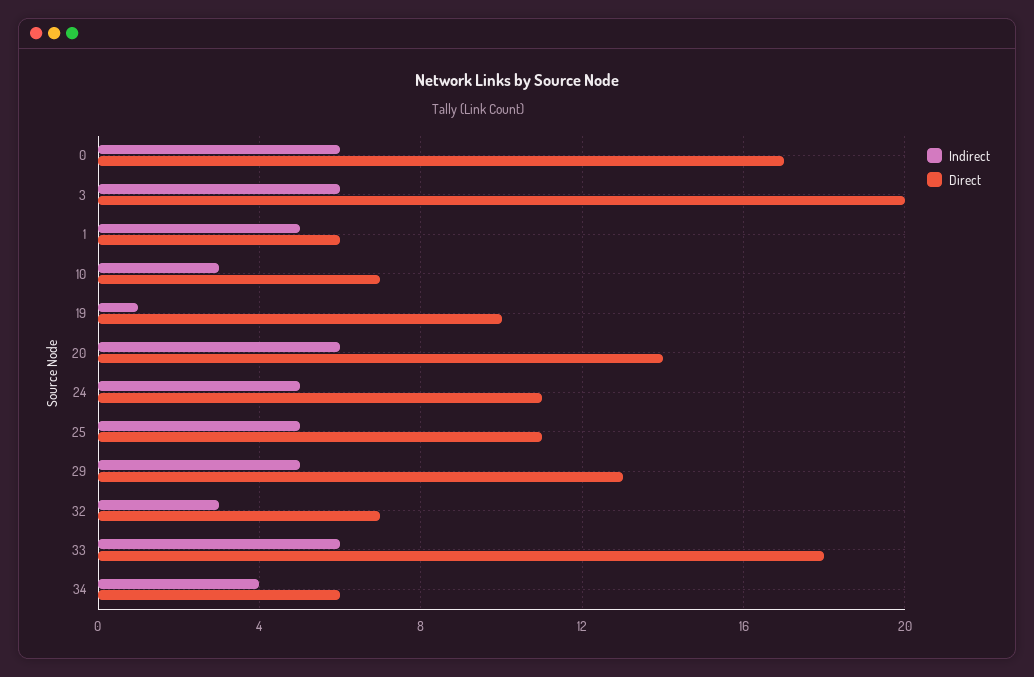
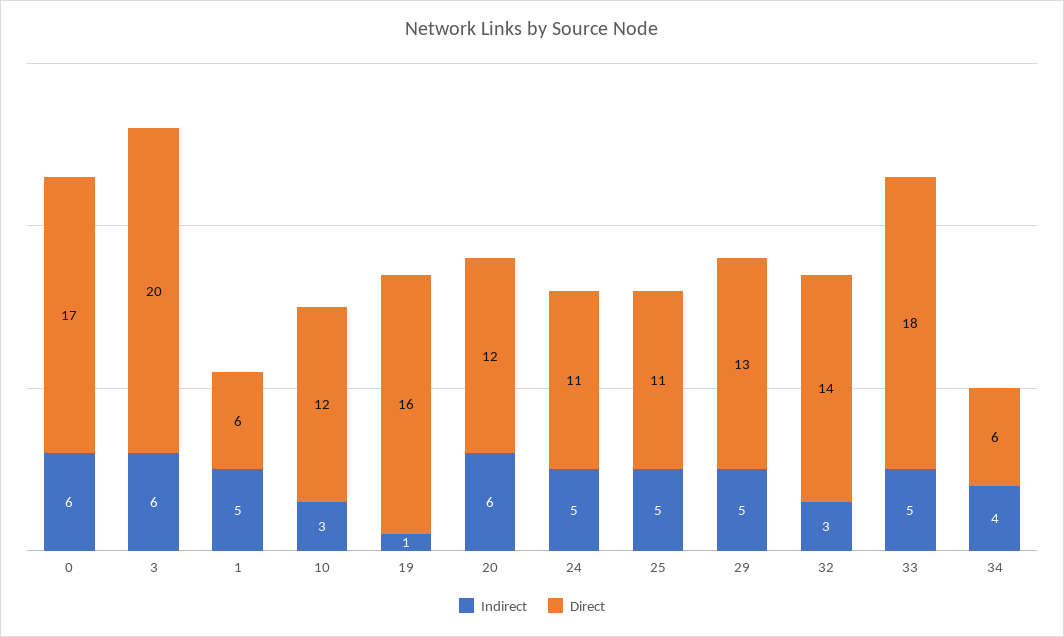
Direct, 10: 7 -> 12
Direct, 19: 10 -> 16
Direct, 20: 14 -> 12
Direct, 32: 7 -> 14
Indirect, 33: 6 -> 5

